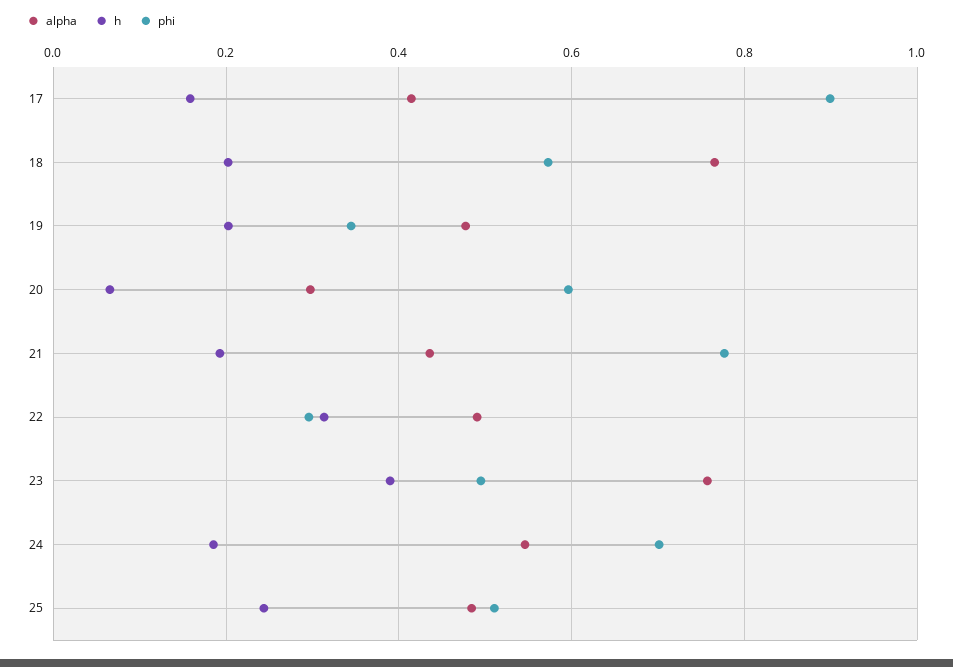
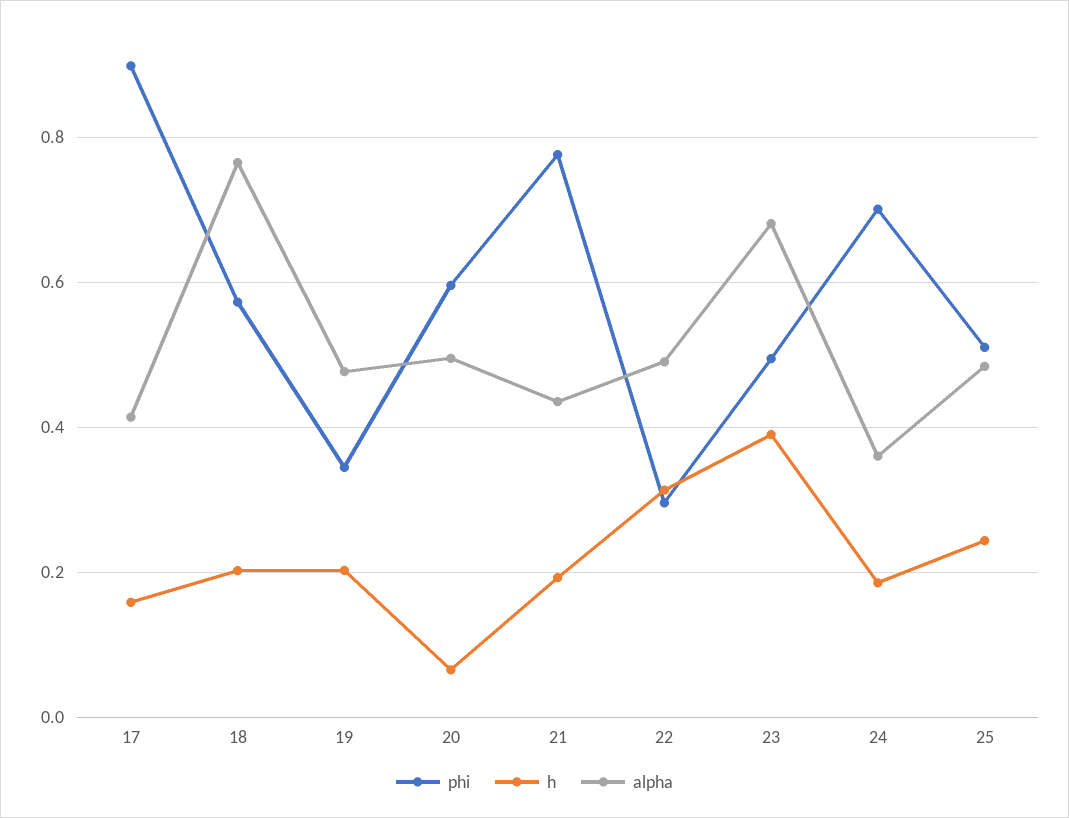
alpha, 20: 0.3 -> 0.5
alpha, 23: 0.76 -> 0.68
alpha, 24: 0.54 -> 0.36

